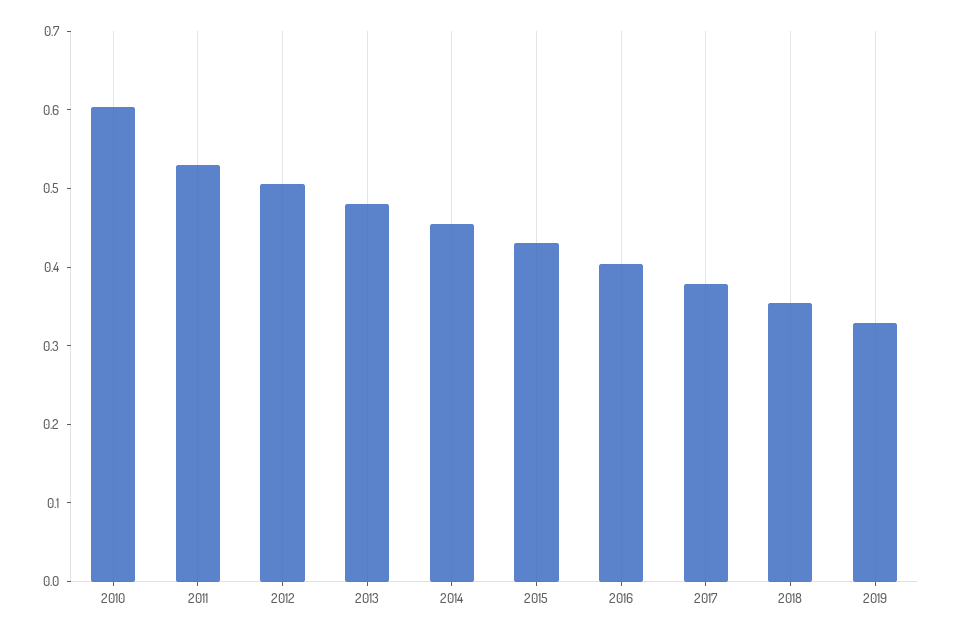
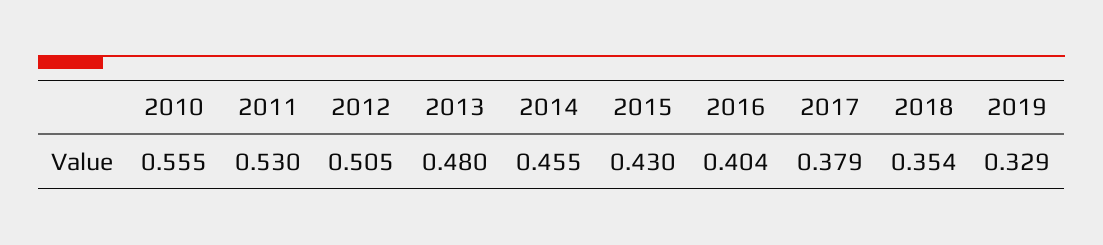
2010: 0.6 -> 0.555

